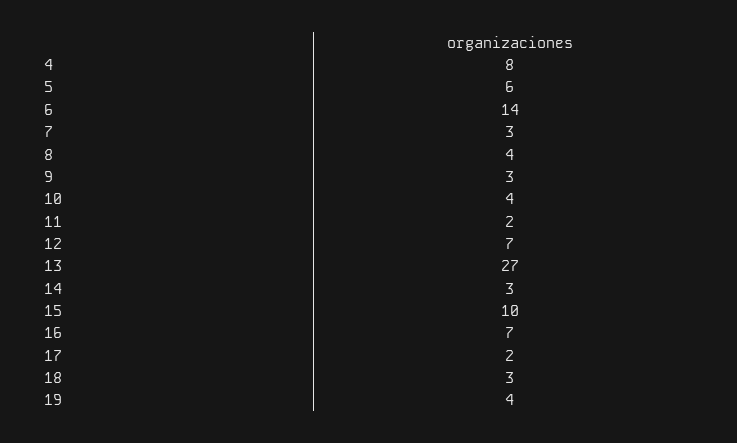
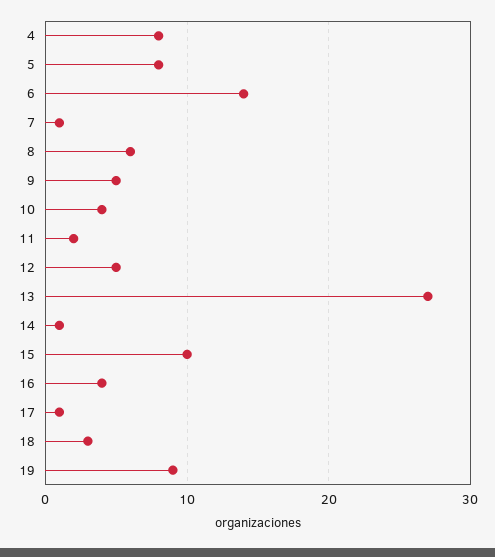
5: 6 -> 8
7: 3 -> 1
8: 4 -> 6
9: 3 -> 5
12: 7 -> 5
14: 3 -> 1
16: 7 -> 4
17: 2 -> 1
19: 4 -> 9

